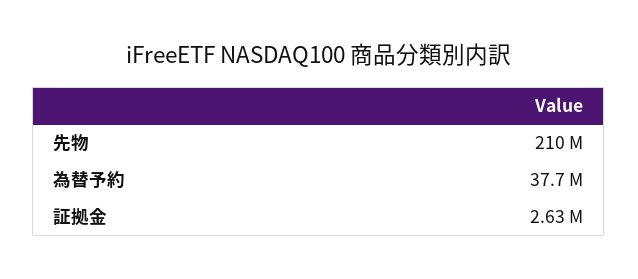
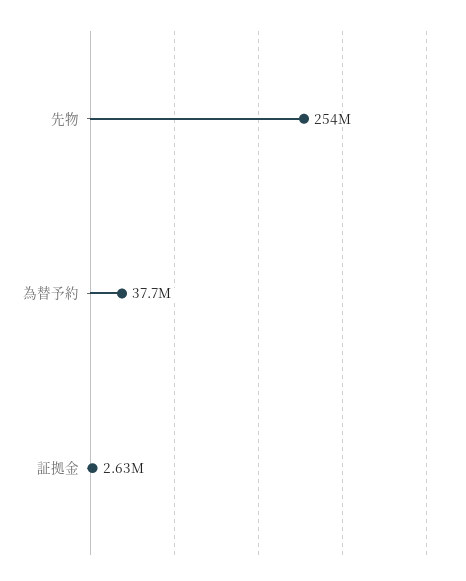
先物: 210000000 -> 254000000

